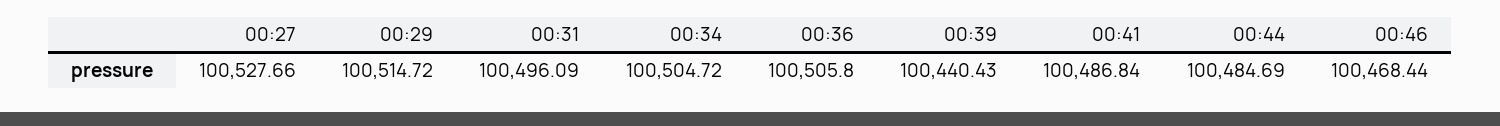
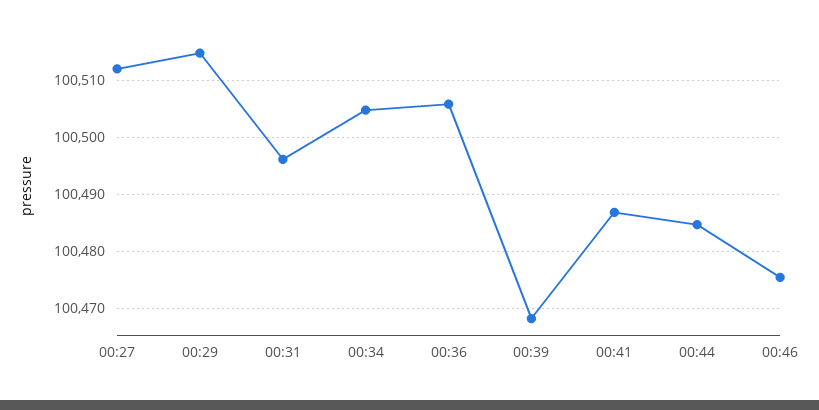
00:27: 100527.66 -> 100512
00:39: 100440.43 -> 100468
00:46: 100468.44 -> 100476

